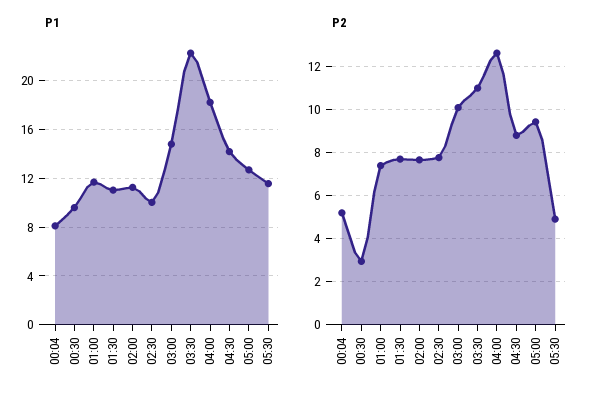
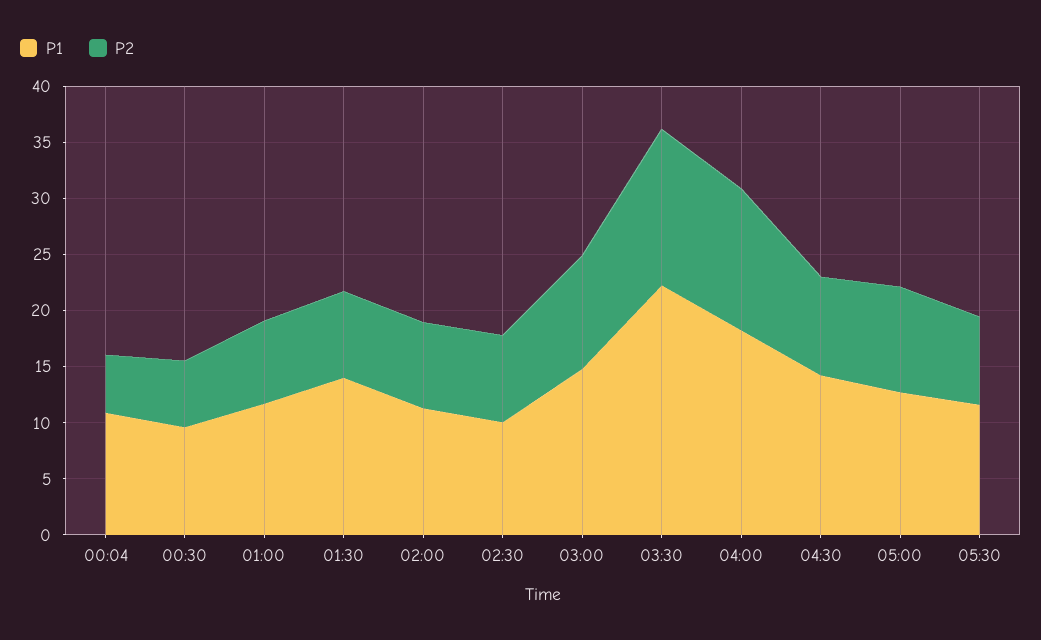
P1, 00:04: 8 -> 11
P1, 01:30: 11 -> 14
P2, 00:30: 3 -> 6
P2, 03:30: 11 -> 14
P2, 05:30: 5 -> 8

